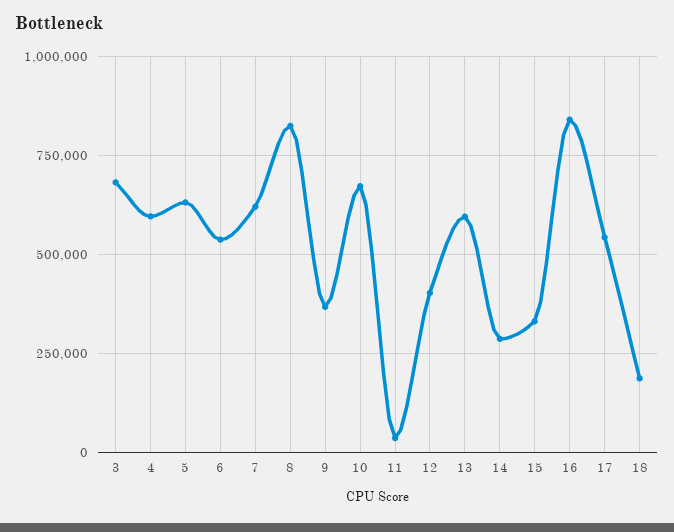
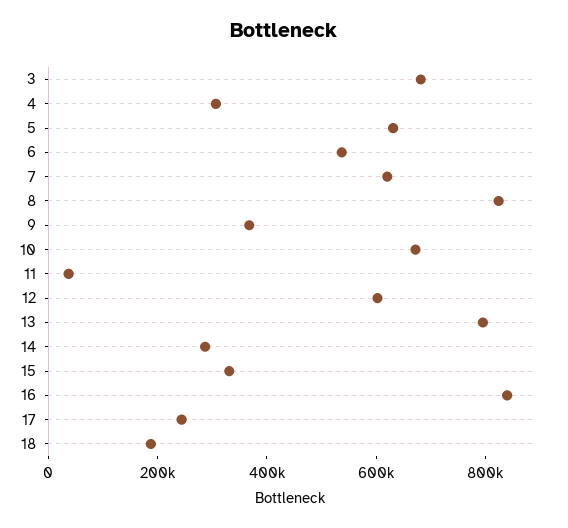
4: 600000 -> 300000
12: 400000 -> 600000
13: 600000 -> 800000
17: 550000 -> 250000

